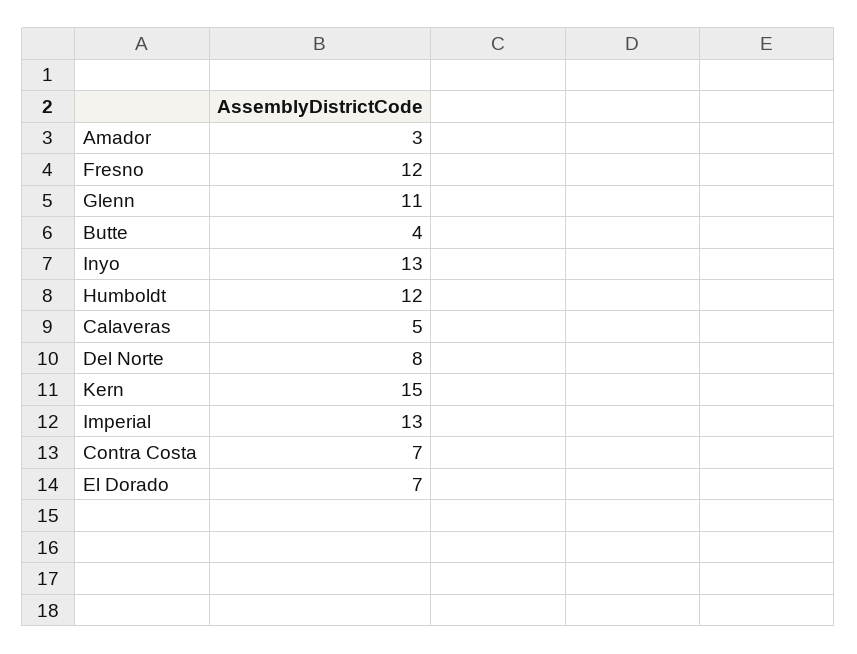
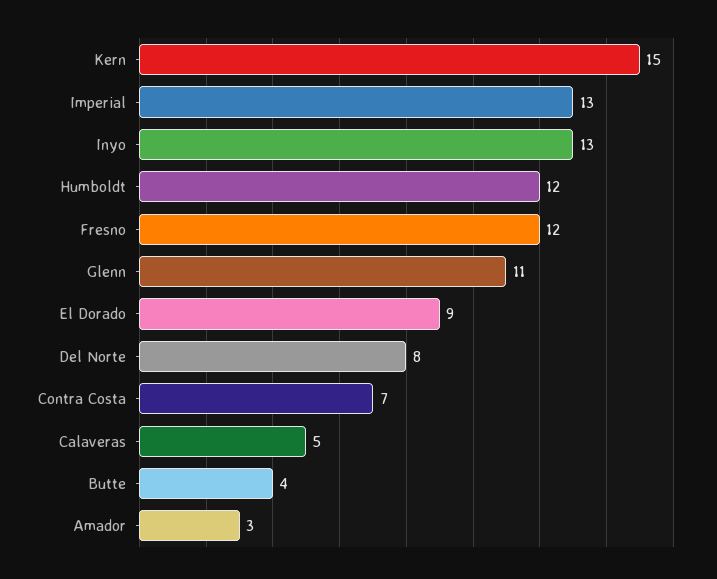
El Dorado: 7 -> 9

